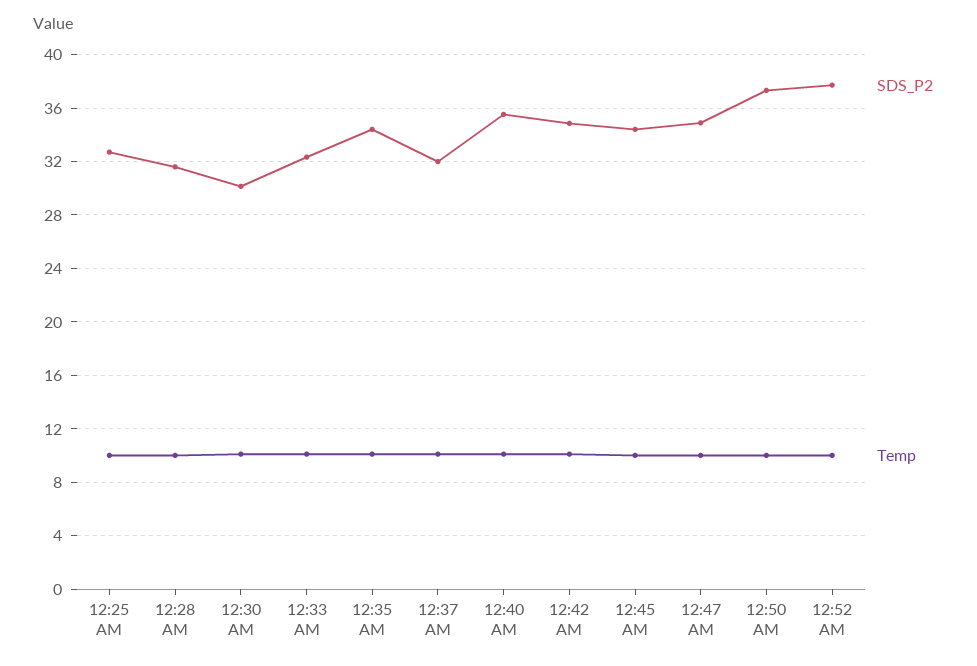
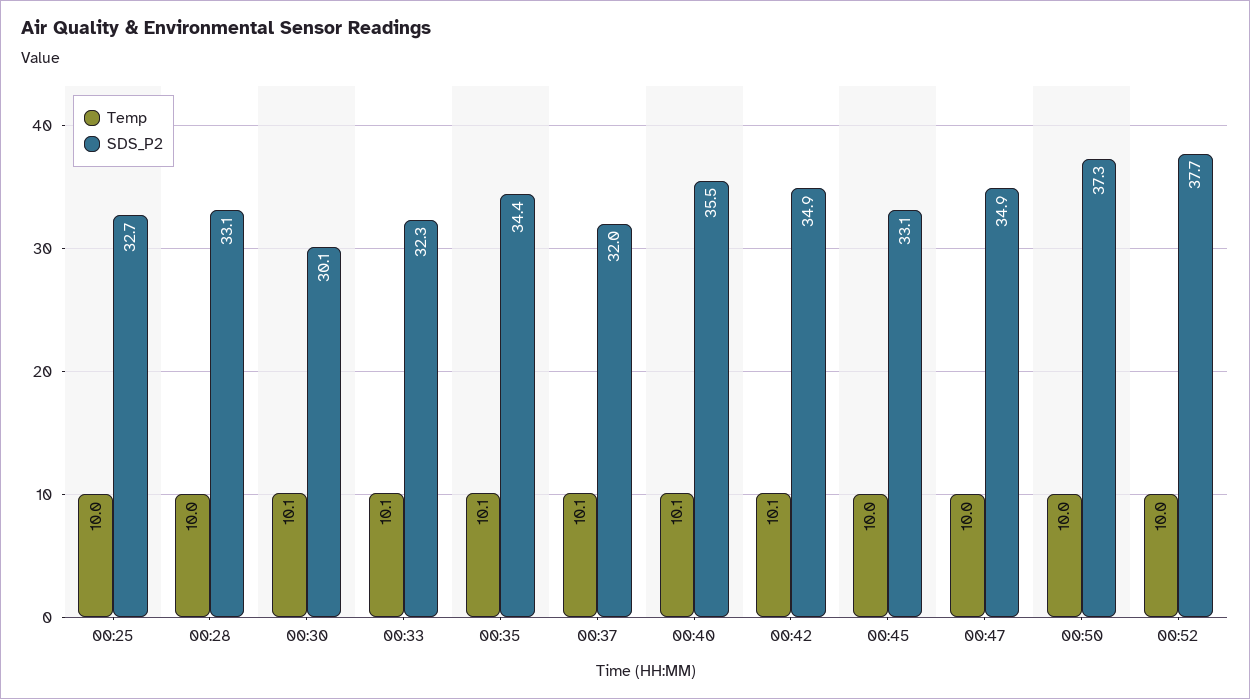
SDS_P2, 12:28 AM: 31.5 -> 33.1
SDS_P2, 12:45 AM: 34.5 -> 33.1

